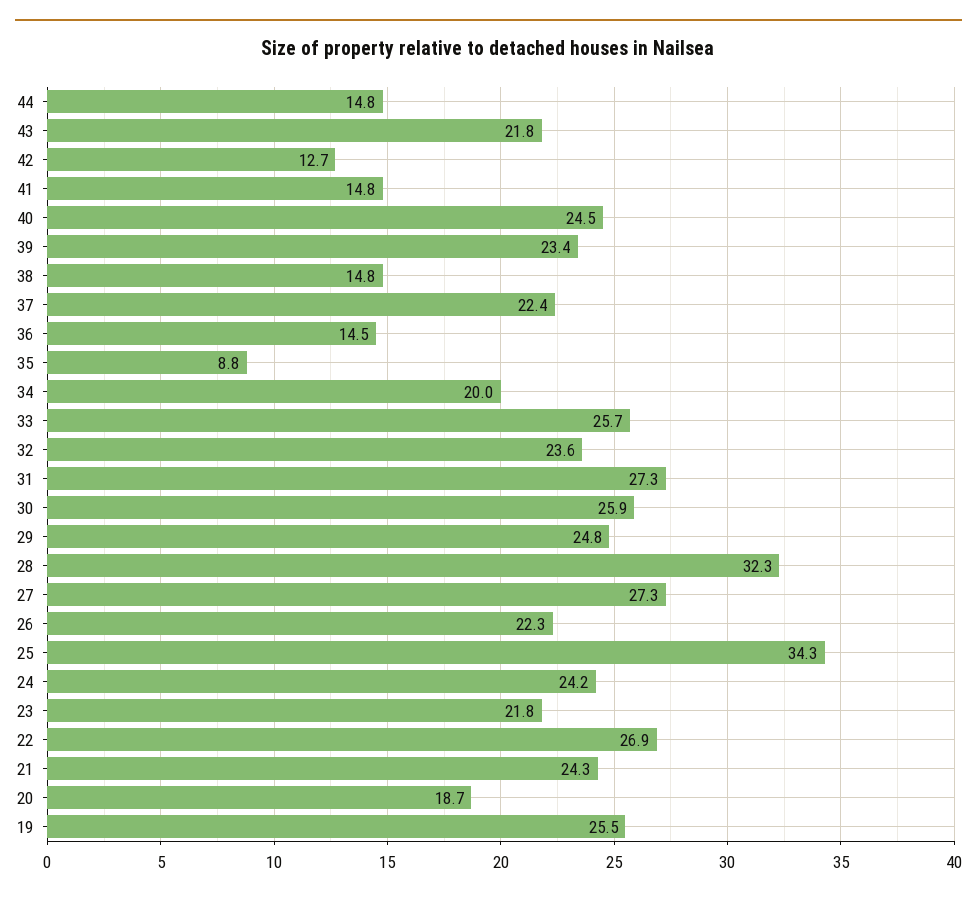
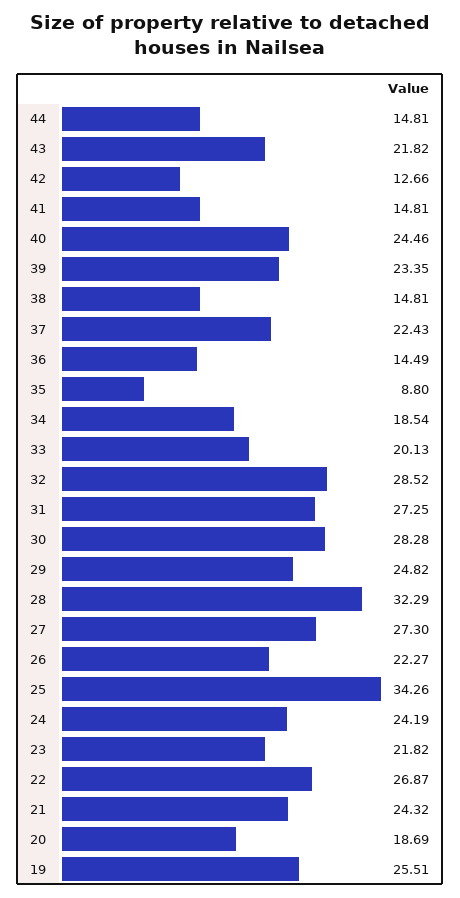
34: 20 -> 18.54
33: 25.7 -> 20.13
32: 23.6 -> 28.52
30: 25.9 -> 28.28

